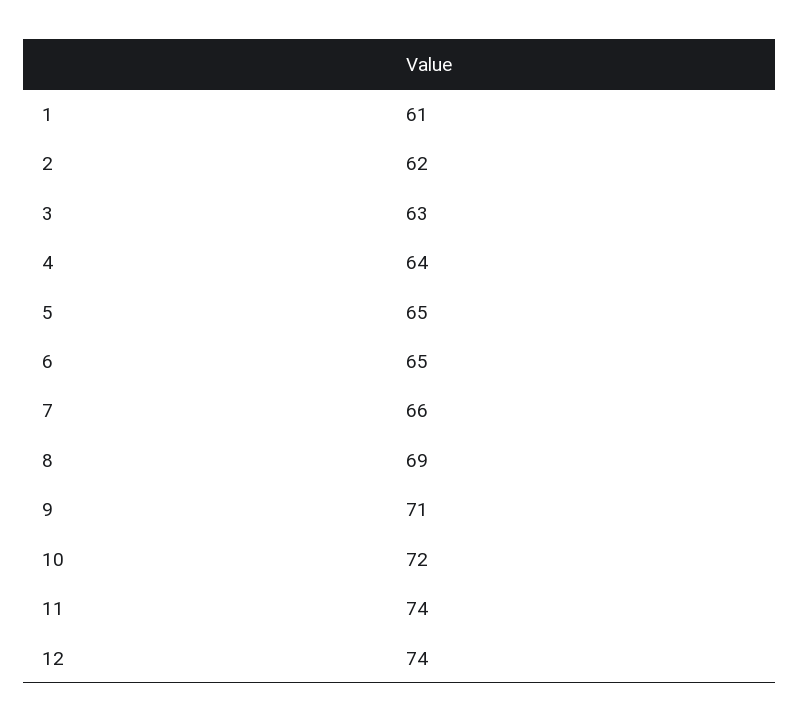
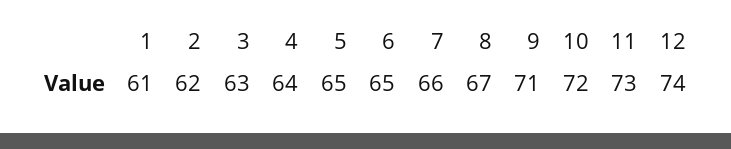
8: 69 -> 67
11: 74 -> 73

